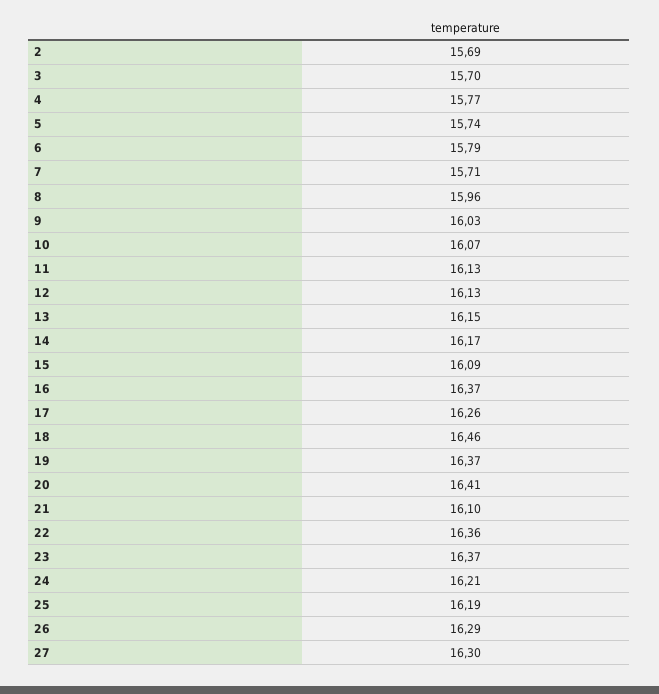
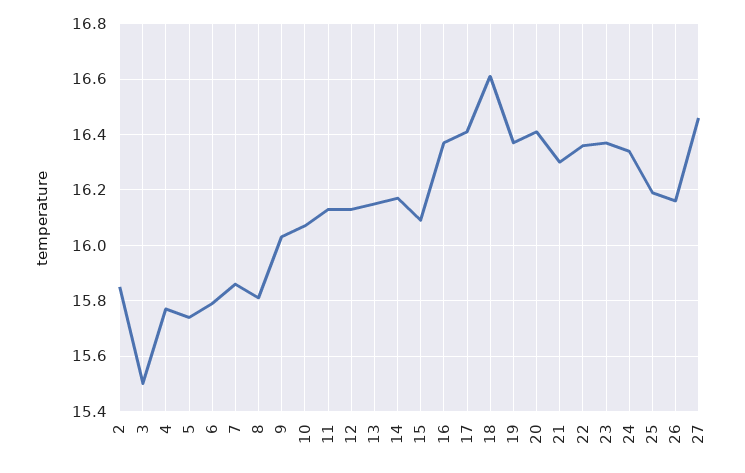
2: 15.69 -> 15.85
3: 15.7 -> 15.5
7: 15.71 -> 15.85
8: 15.96 -> 15.8
17: 16.26 -> 16.4
18: 16.46 -> 16.6
21: 16.1 -> 16.3
24: 16.21 -> 16.35
26: 16.29 -> 16.15
27: 16.3 -> 16.45

